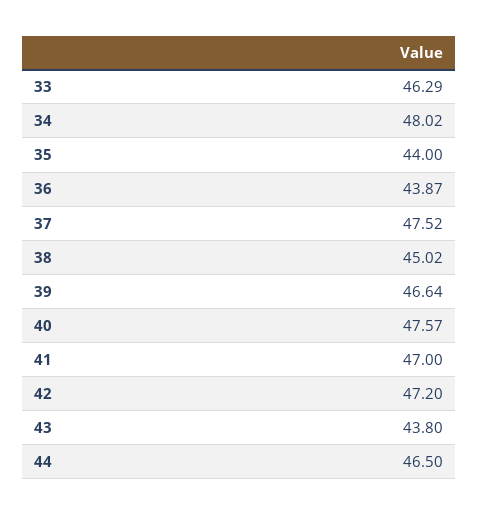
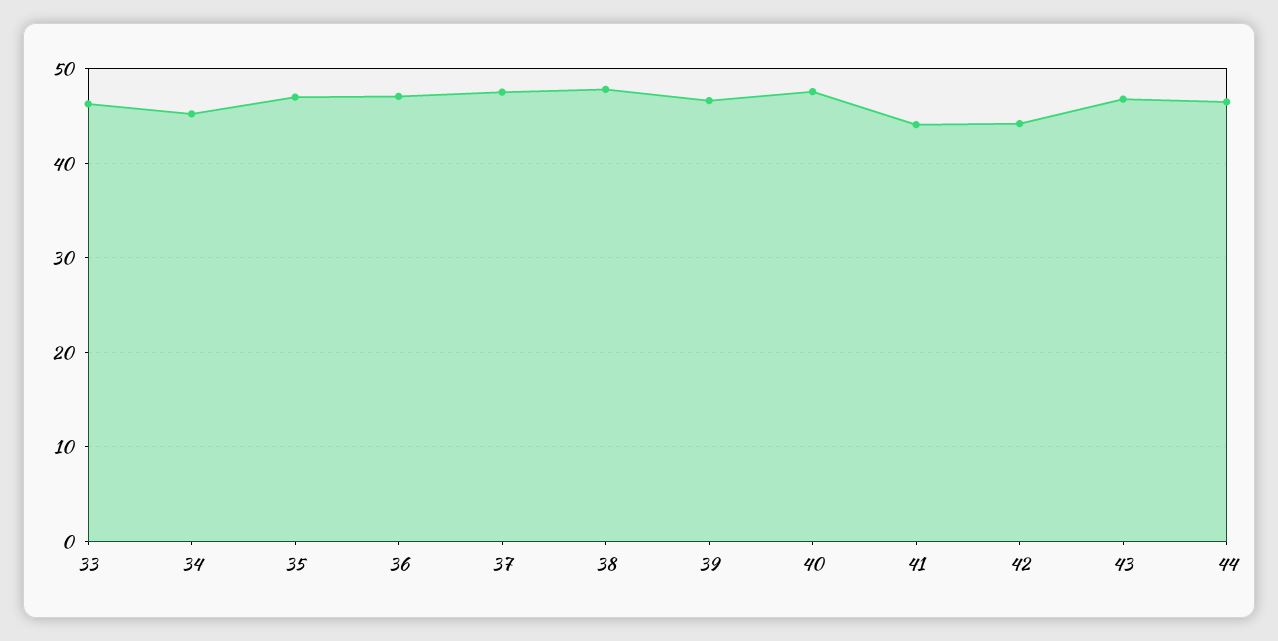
34: 48.02 -> 45
35: 44 -> 47
36: 43.87 -> 47
38: 45.02 -> 48
41: 47 -> 44
42: 47.2 -> 44
43: 43.8 -> 47

